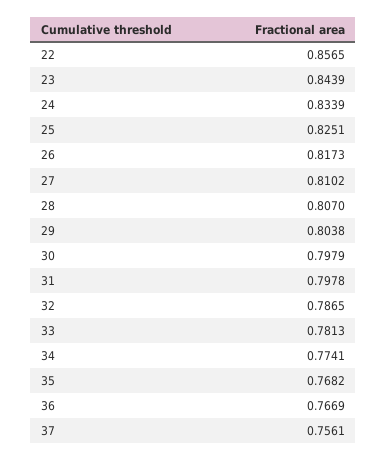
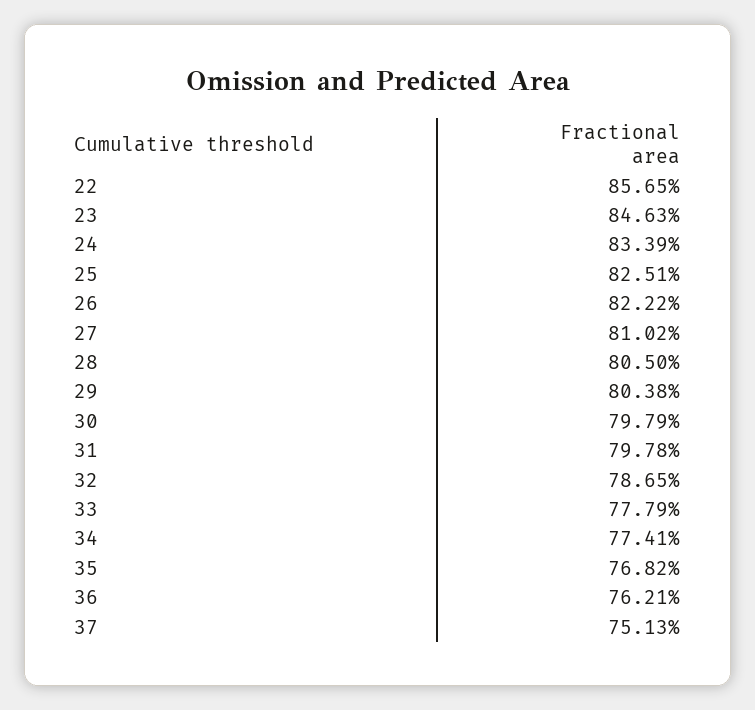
23: 0.8439 -> 0.8463
26: 0.8173 -> 0.8222
28: 0.807 -> 0.805
33: 0.7813 -> 0.7779
36: 0.7669 -> 0.7621
37: 0.7561 -> 0.7513

